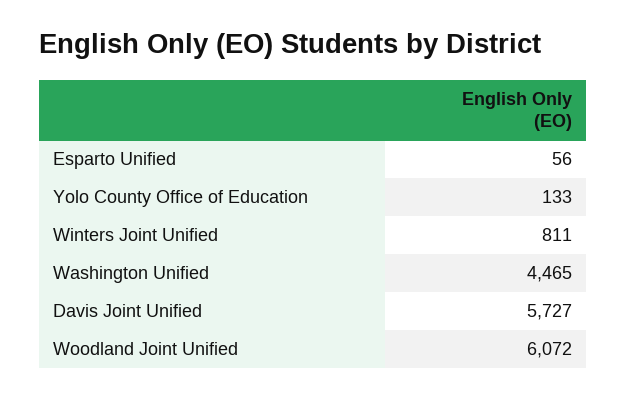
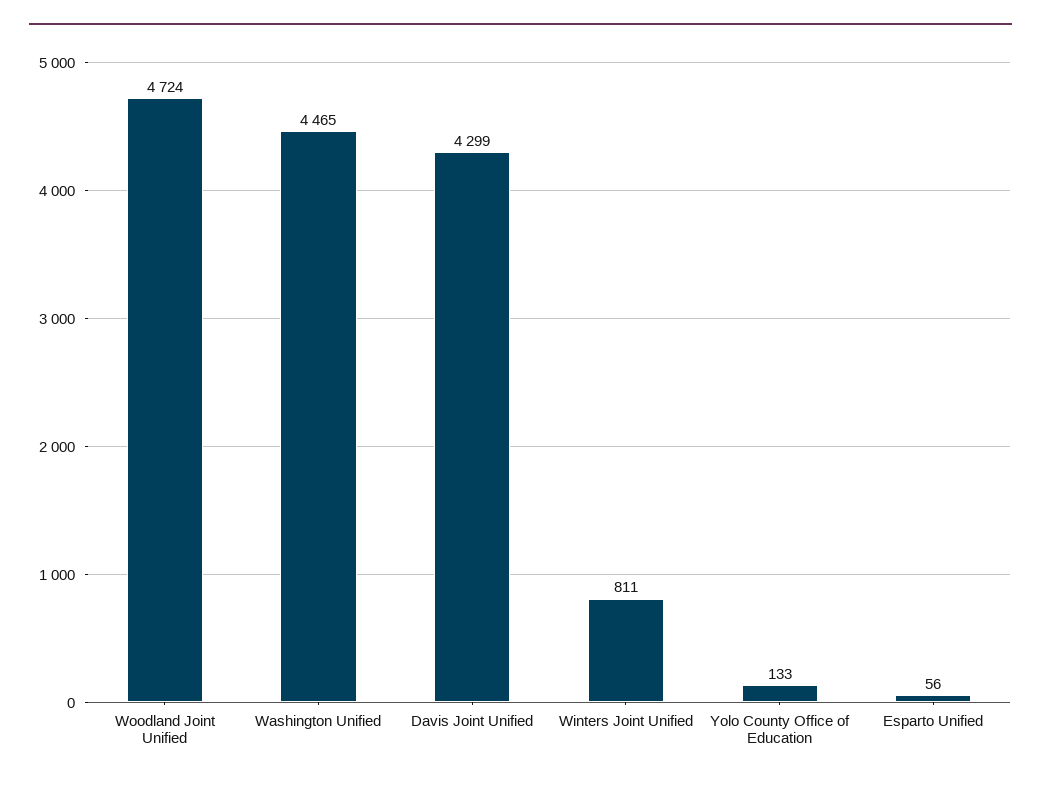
Davis Joint Unified: 5727 -> 4299
Woodland Joint Unified: 6072 -> 4724

